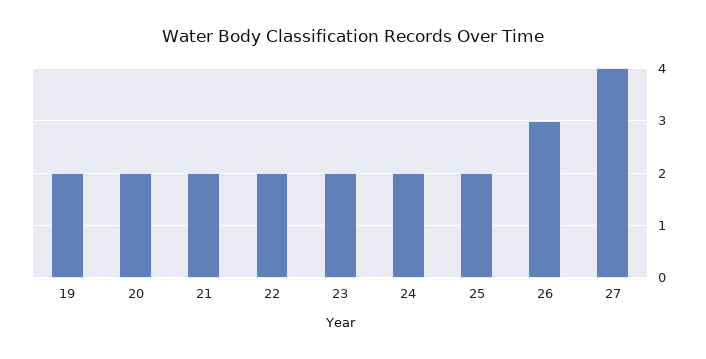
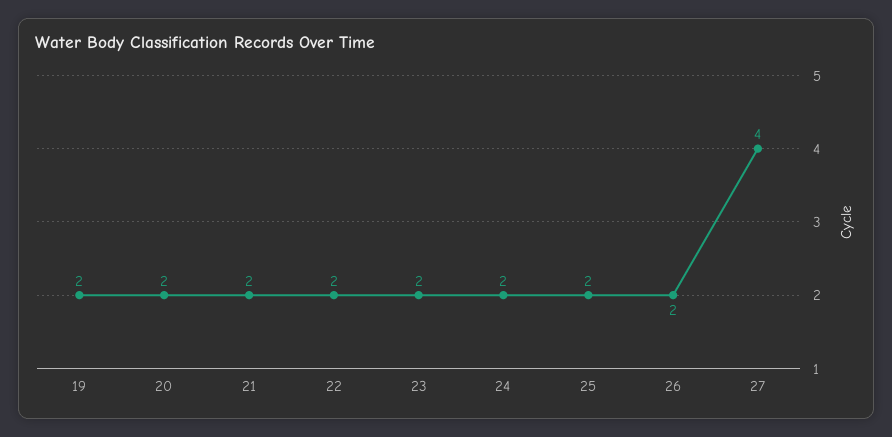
26: 3 -> 2

